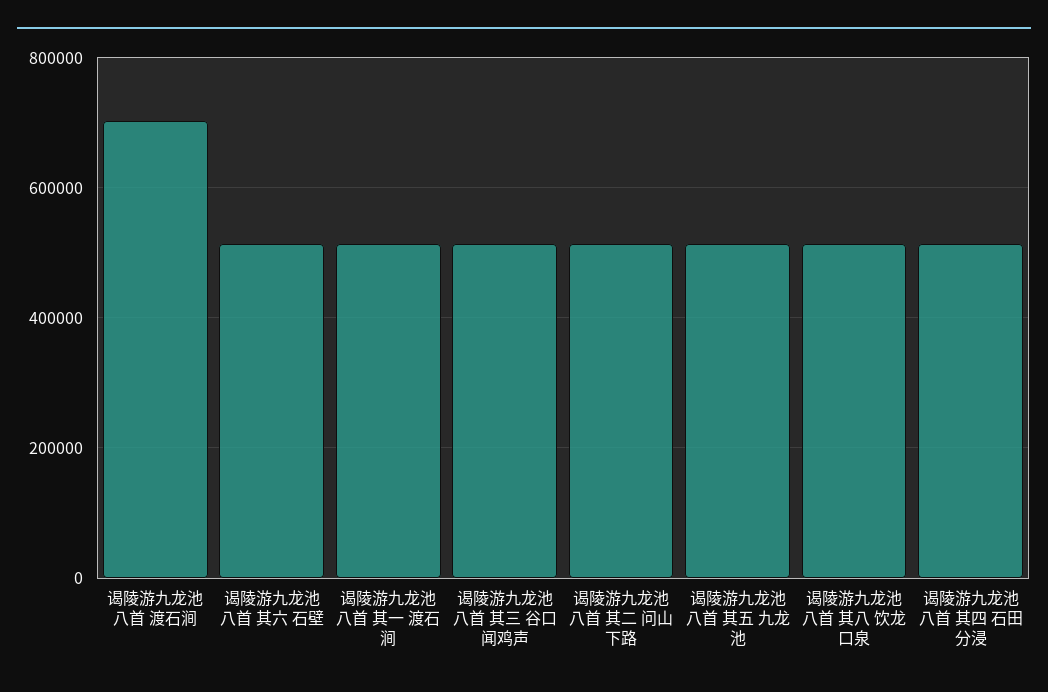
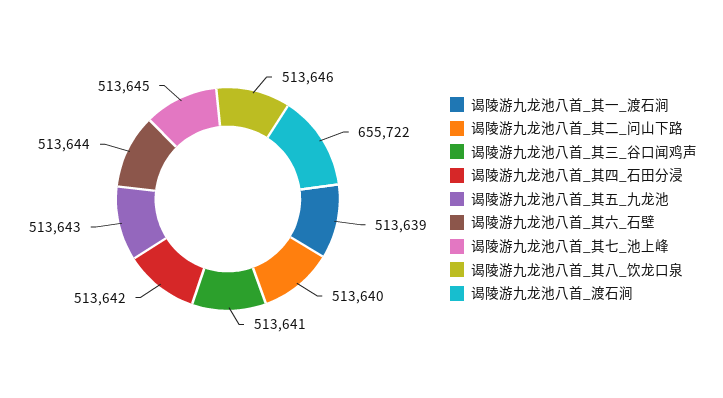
谒陵游九龙池八首 渡石涧: 700000 -> 655722
谒陵游九龙池八首_其七_池上峰: none -> 513645

